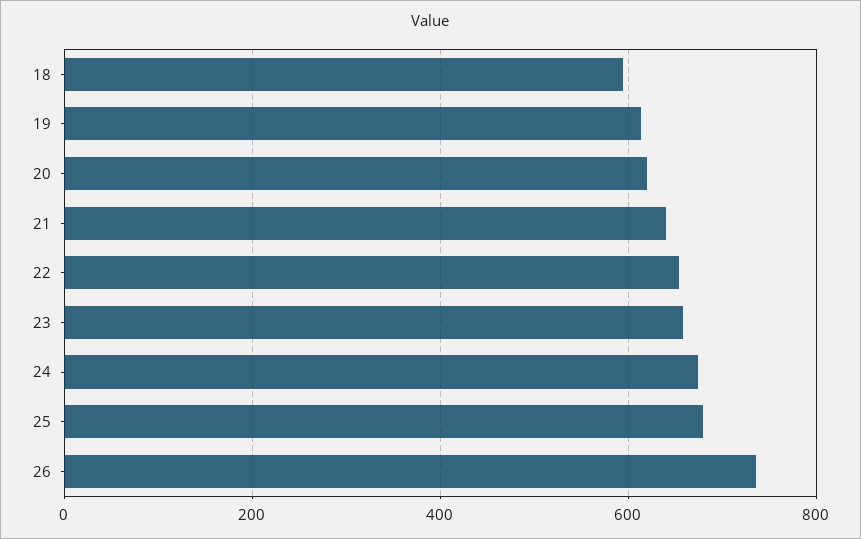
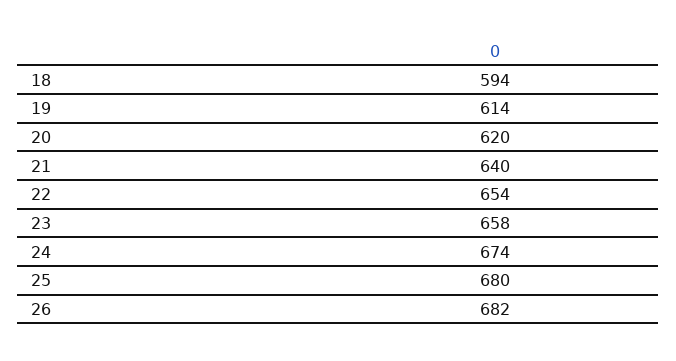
26: 740 -> 682

